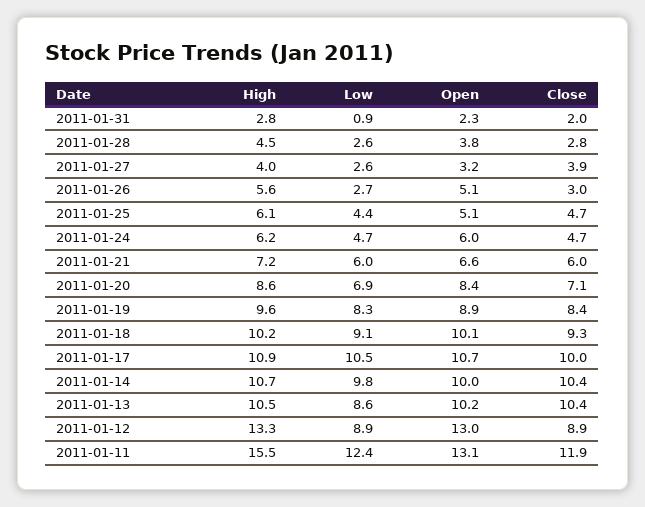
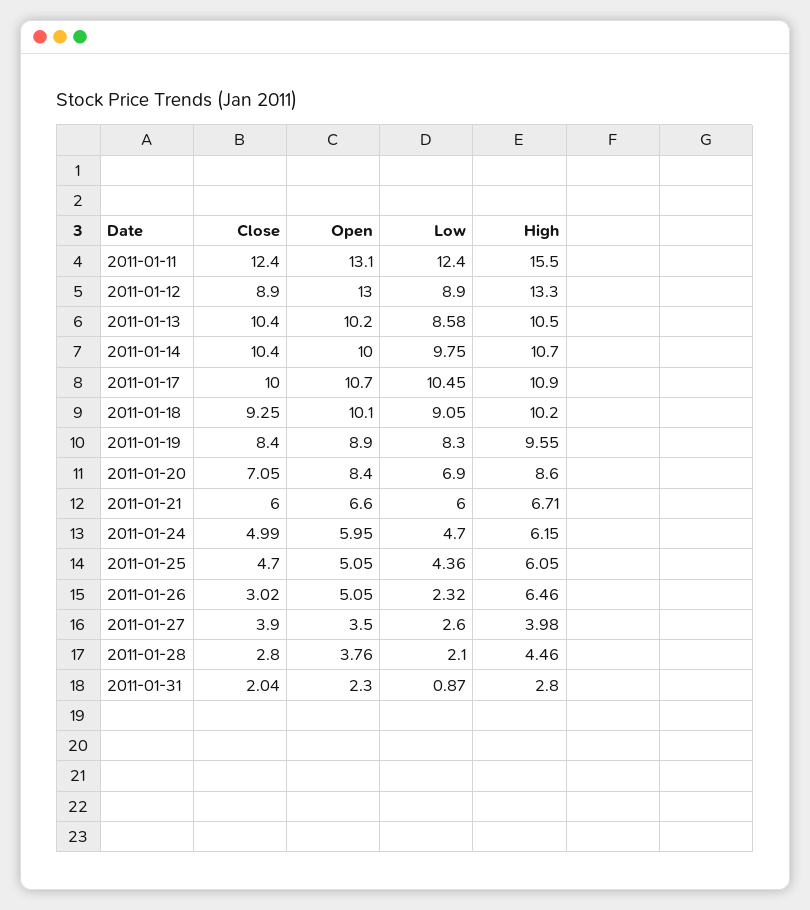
Low, 2011-01-28: 2.6 -> 2.1
Open, 2011-01-27: 3.2 -> 3.5
High, 2011-01-26: 5.6 -> 6.46
Low, 2011-01-26: 2.7 -> 2.32
Close, 2011-01-24: 4.7 -> 4.99
High, 2011-01-21: 7.2 -> 6.71
Close, 2011-01-11: 11.9 -> 12.4

